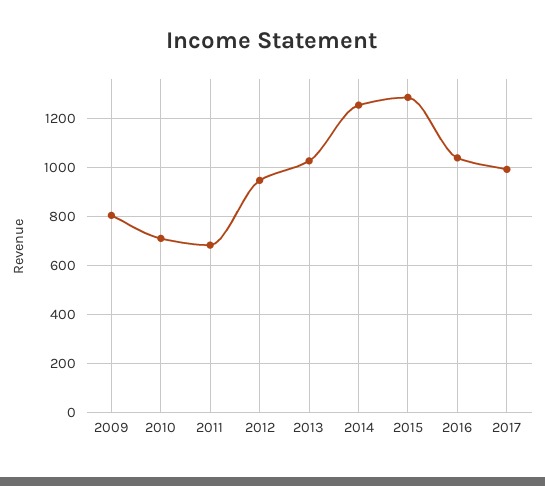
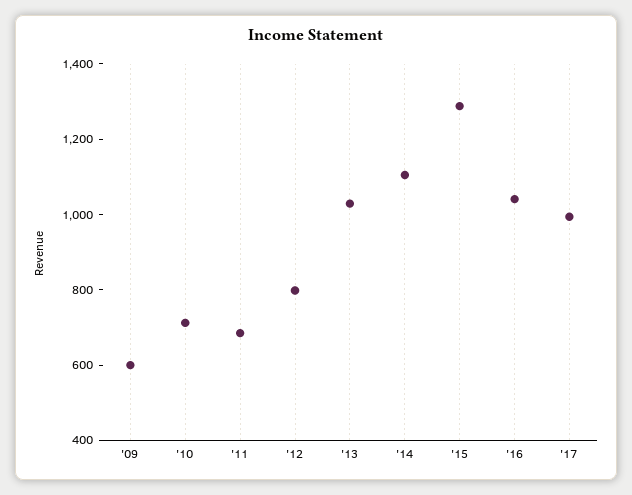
2009: 800 -> 600
2012: 950 -> 800
2014: 1250 -> 1100

